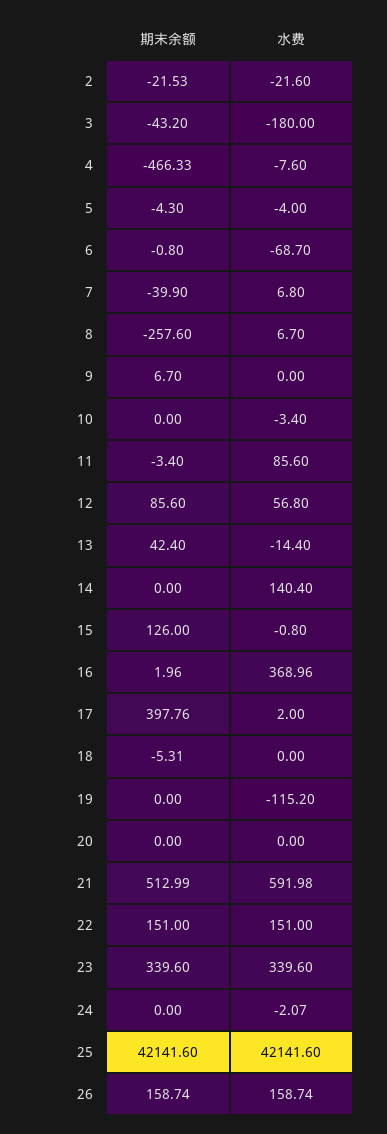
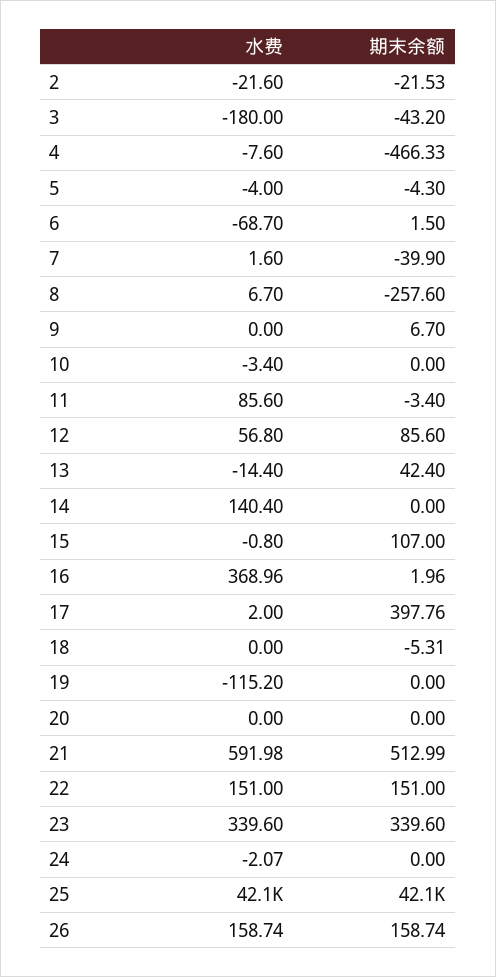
期末余额, 6: -0.8 -> 1.5
水费, 7: 6.8 -> 1.6
期末余额, 15: 126 -> 107

